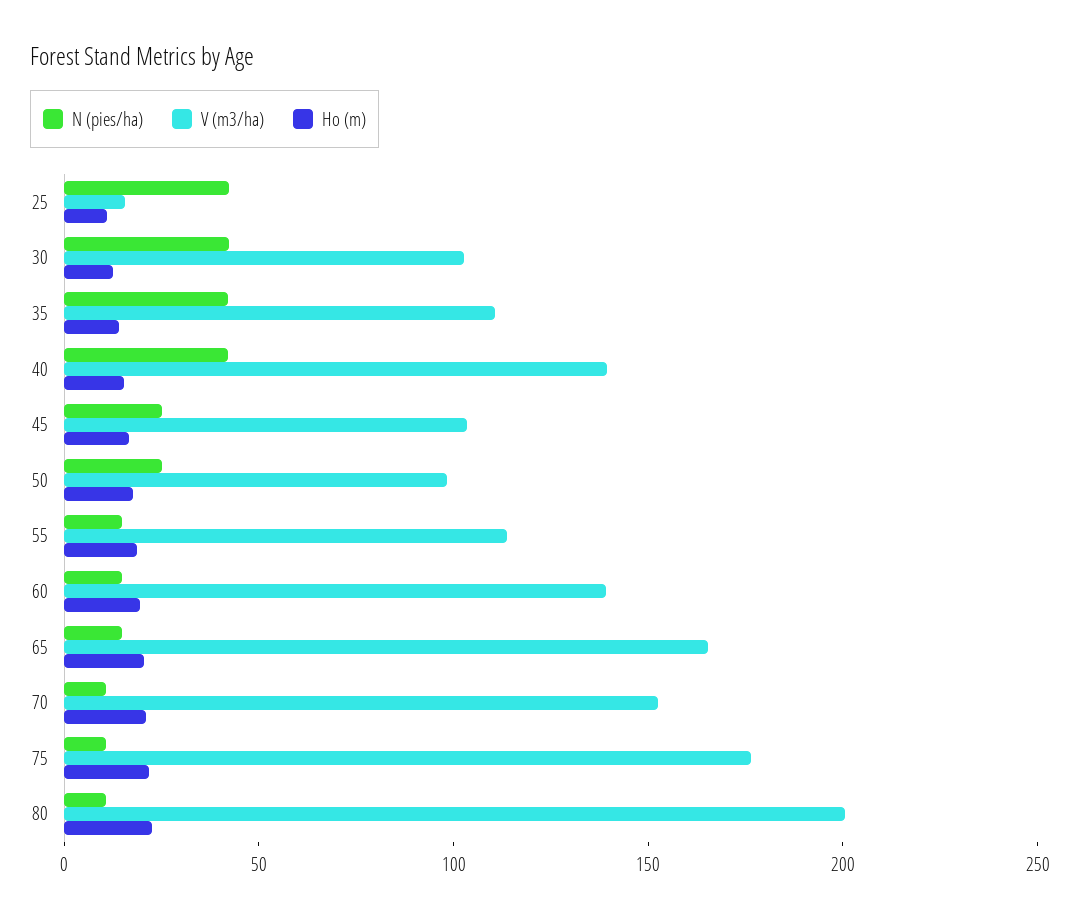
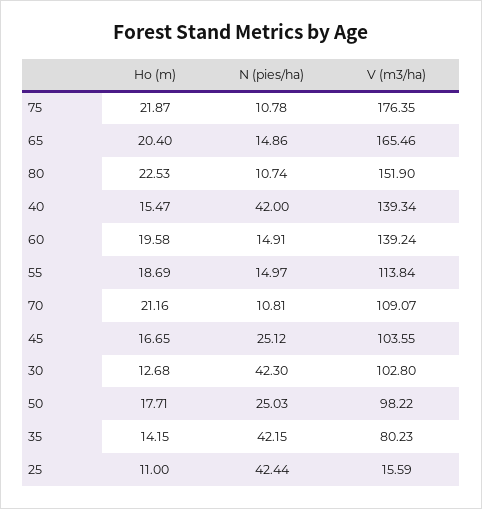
V (m3/ha), 35: 110 -> 80.23
V (m3/ha), 70: 150 -> 109.07
V (m3/ha), 80: 200 -> 151.9

